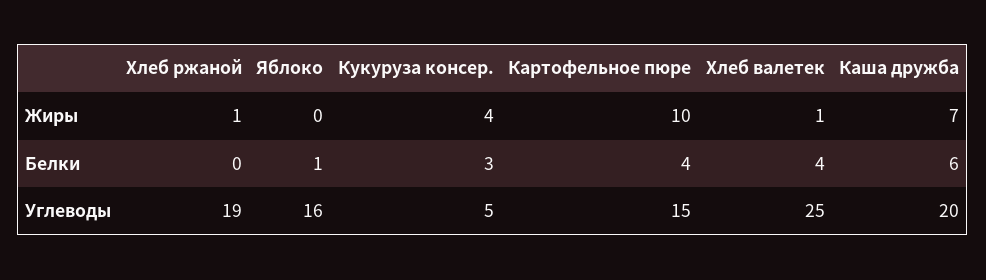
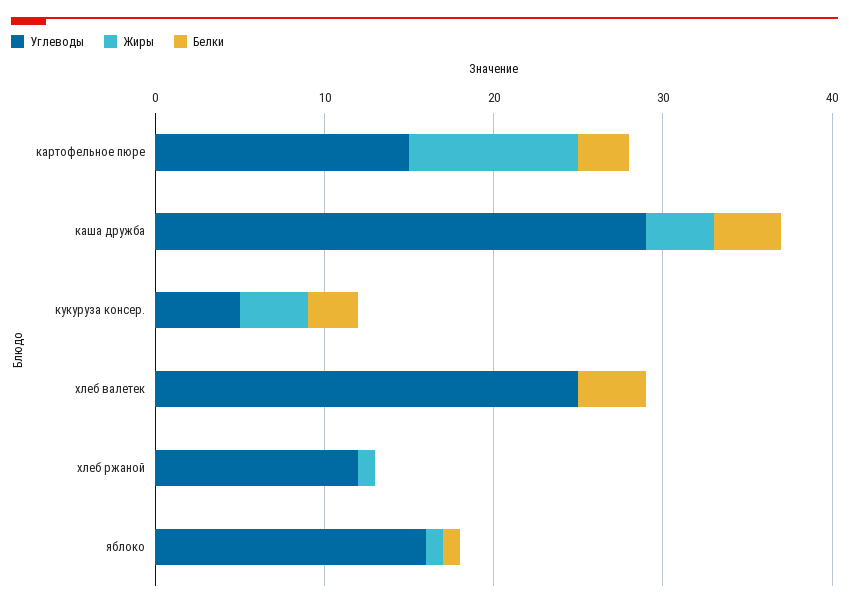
Жиры, Яблоко: 0 -> 1
Жиры, Хлеб валетек: 1 -> 0
Жиры, Каша дружба: 7 -> 4
Белки, Картофельное пюре: 4 -> 3
Белки, Каша дружба: 6 -> 4
Углеводы, Хлеб ржаной: 19 -> 12
Углеводы, Каша дружба: 20 -> 29

